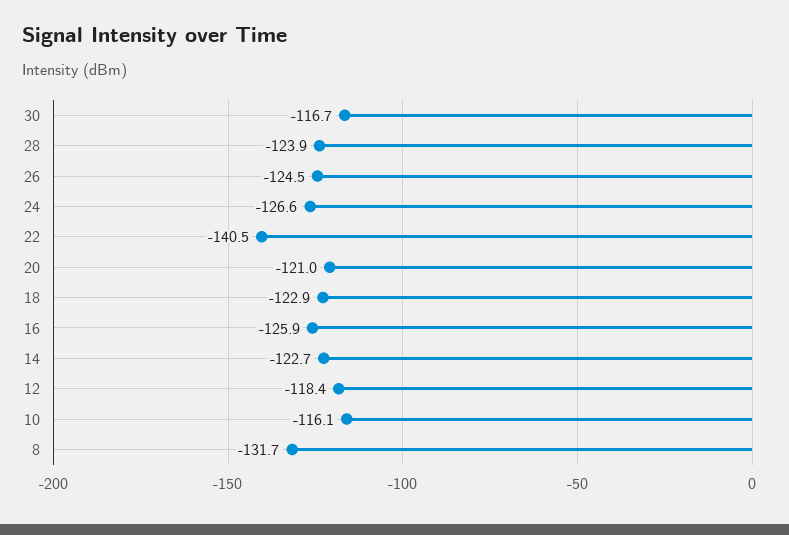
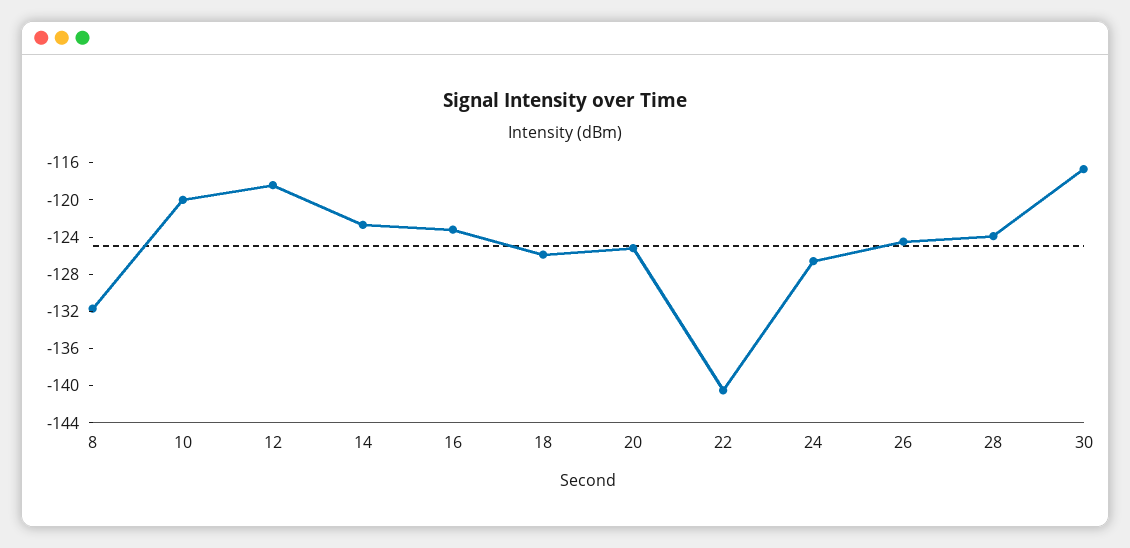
20: -121 -> -125
18: -122.9 -> -126
16: -125.9 -> -123
10: -116.1 -> -120

